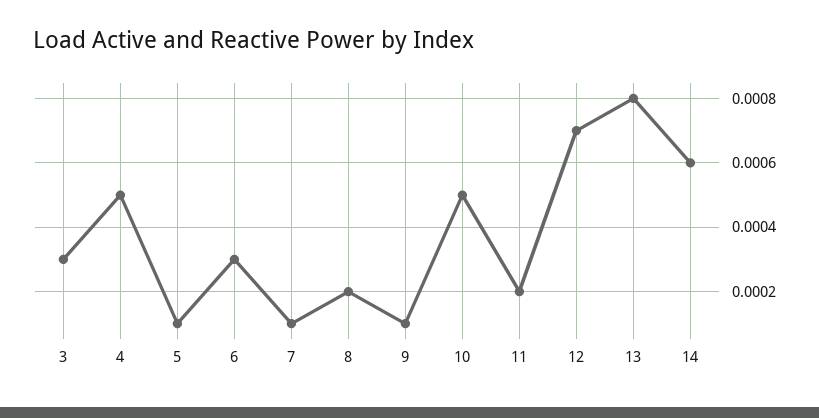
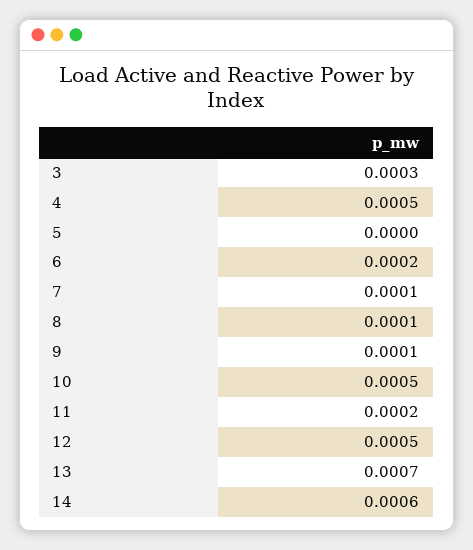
5: 0.0001 -> 0
6: 0.0003 -> 0.0002
8: 0.0002 -> 0.0001
12: 0.0007 -> 0.0005
13: 0.0008 -> 0.0007

